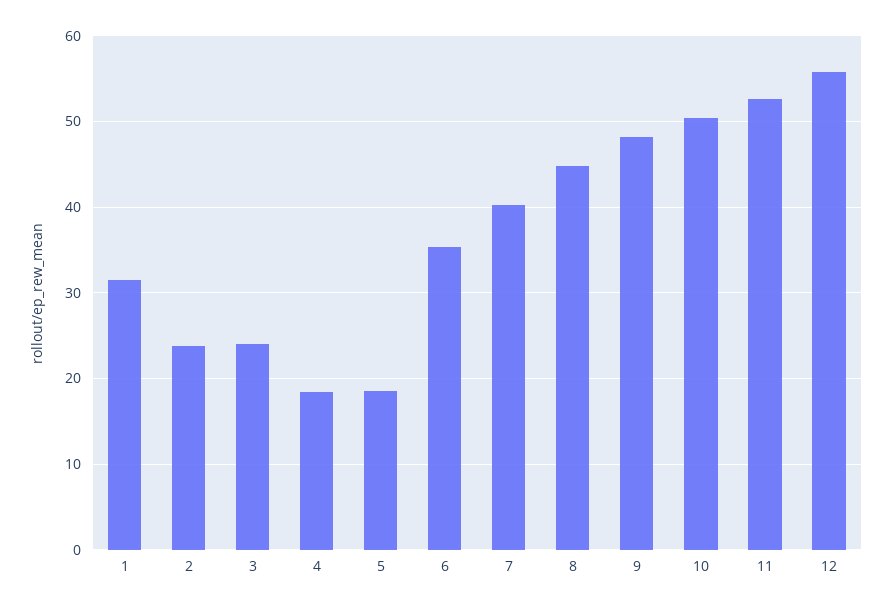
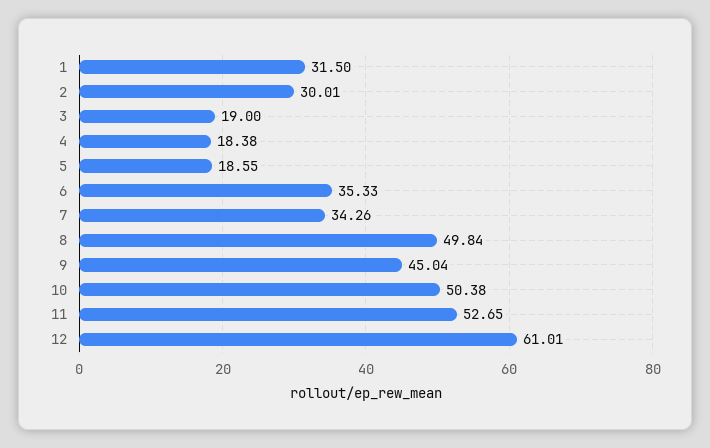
2: 24 -> 30.01
3: 24 -> 19
7: 40 -> 34.26
8: 45 -> 49.84
9: 48 -> 45.04
12: 56 -> 61.01

